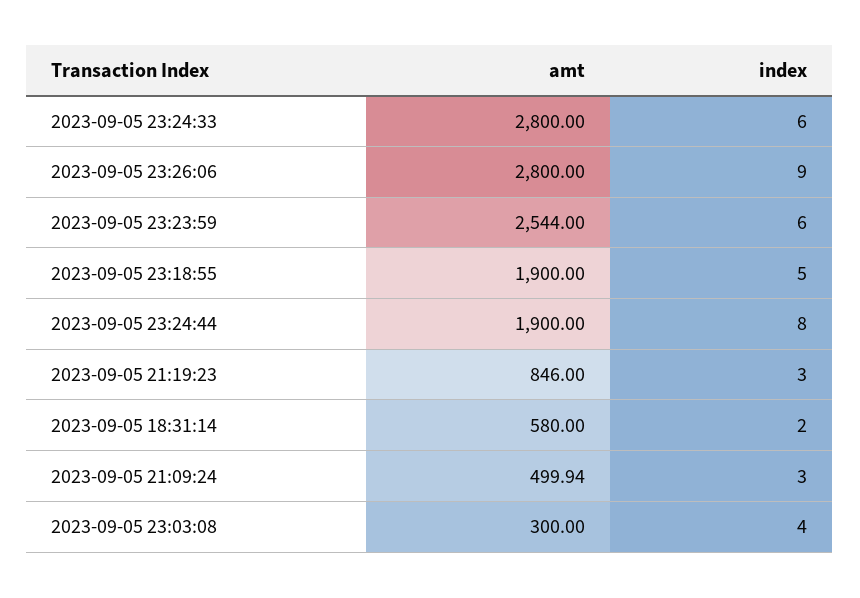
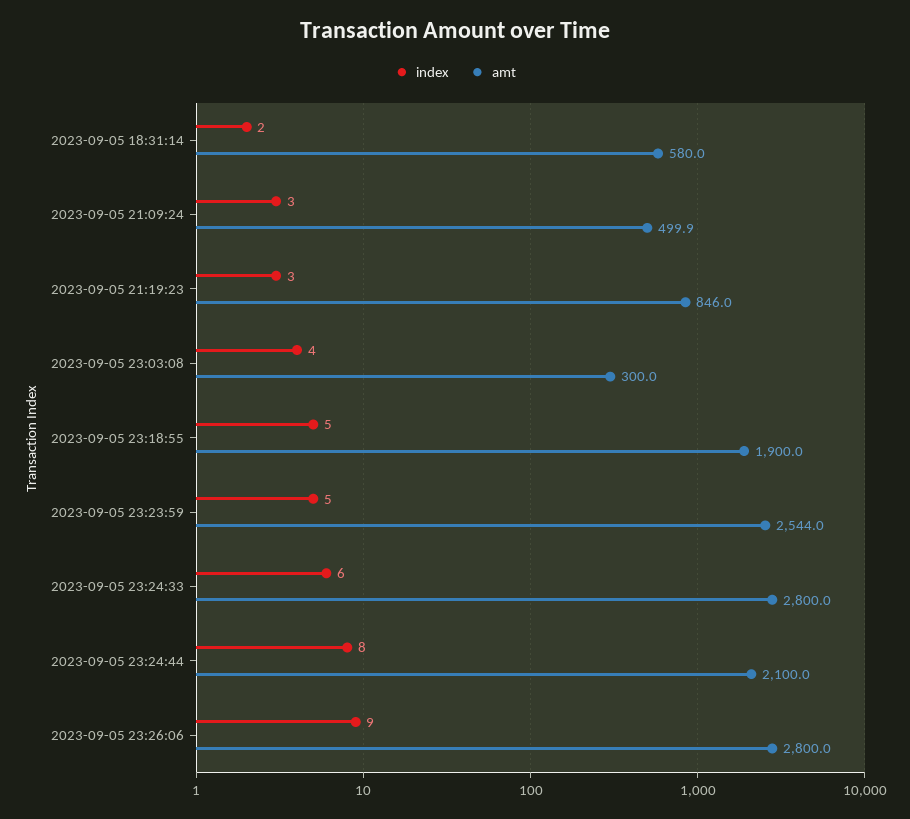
index, 2023-09-05 23:23:59: 6 -> 5
amt, 2023-09-05 23:24:44: 1900 -> 2100

